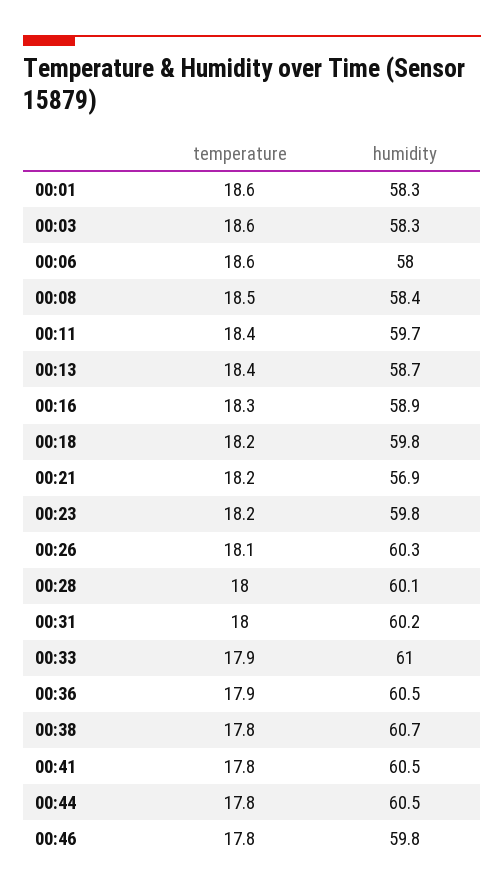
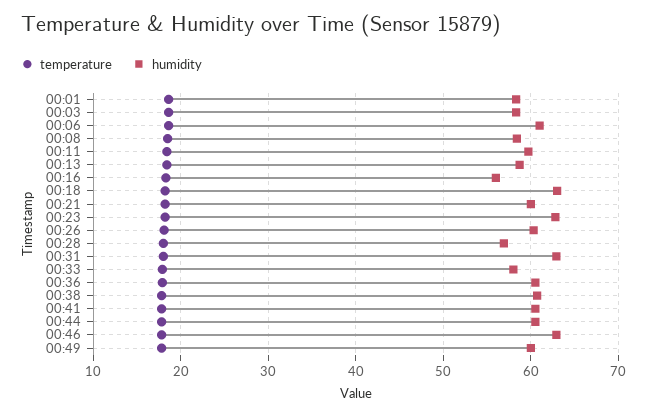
humidity, 00:06: 58 -> 61
humidity, 00:16: 58.9 -> 56
humidity, 00:18: 59.8 -> 63
humidity, 00:21: 56.9 -> 60
humidity, 00:23: 59.8 -> 63
humidity, 00:28: 60.1 -> 57
humidity, 00:31: 60.2 -> 63
humidity, 00:33: 61 -> 58
humidity, 00:46: 59.8 -> 63
temperature, 00:49: none -> 18
humidity, 00:49: none -> 60

